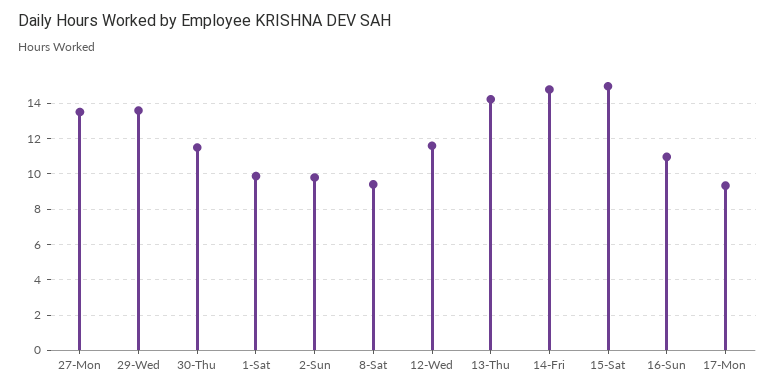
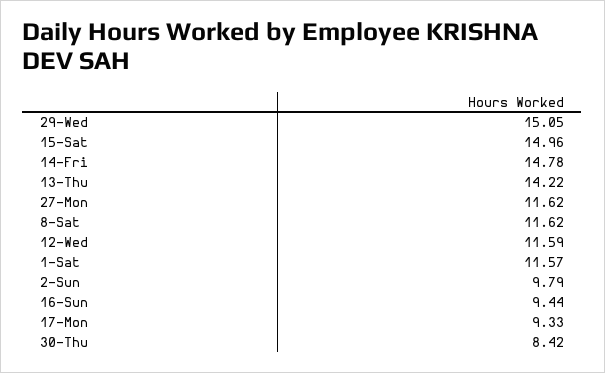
27-Mon: 13.5 -> 11.62
29-Wed: 13.5 -> 15.05
30-Thu: 11.5 -> 8.42
1-Sat: 10 -> 11.57
8-Sat: 9.5 -> 11.62
16-Sun: 11 -> 9.44

